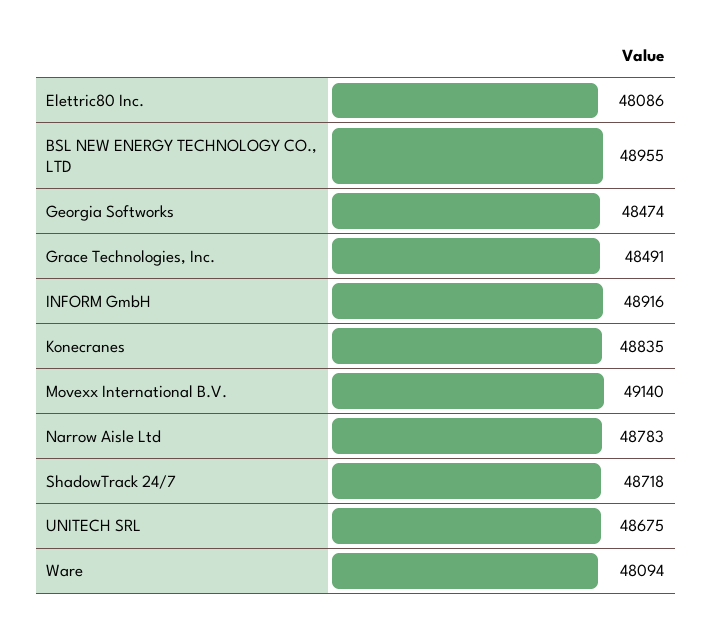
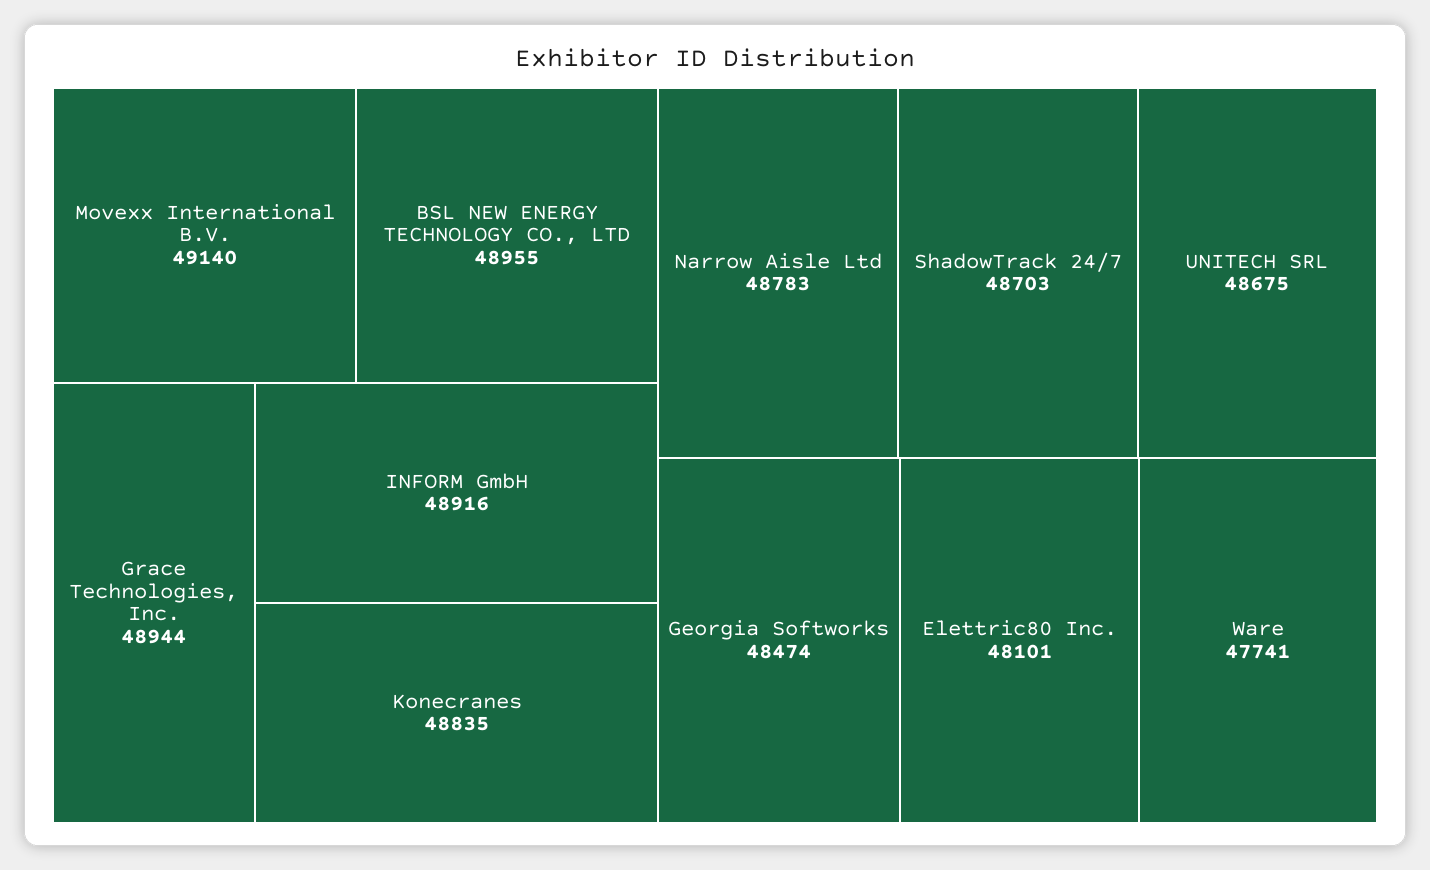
Elettric80 Inc.: 48086 -> 48101
Grace Technologies, Inc.: 48491 -> 48944
ShadowTrack 24/7: 48718 -> 48703
Ware: 48094 -> 47741

